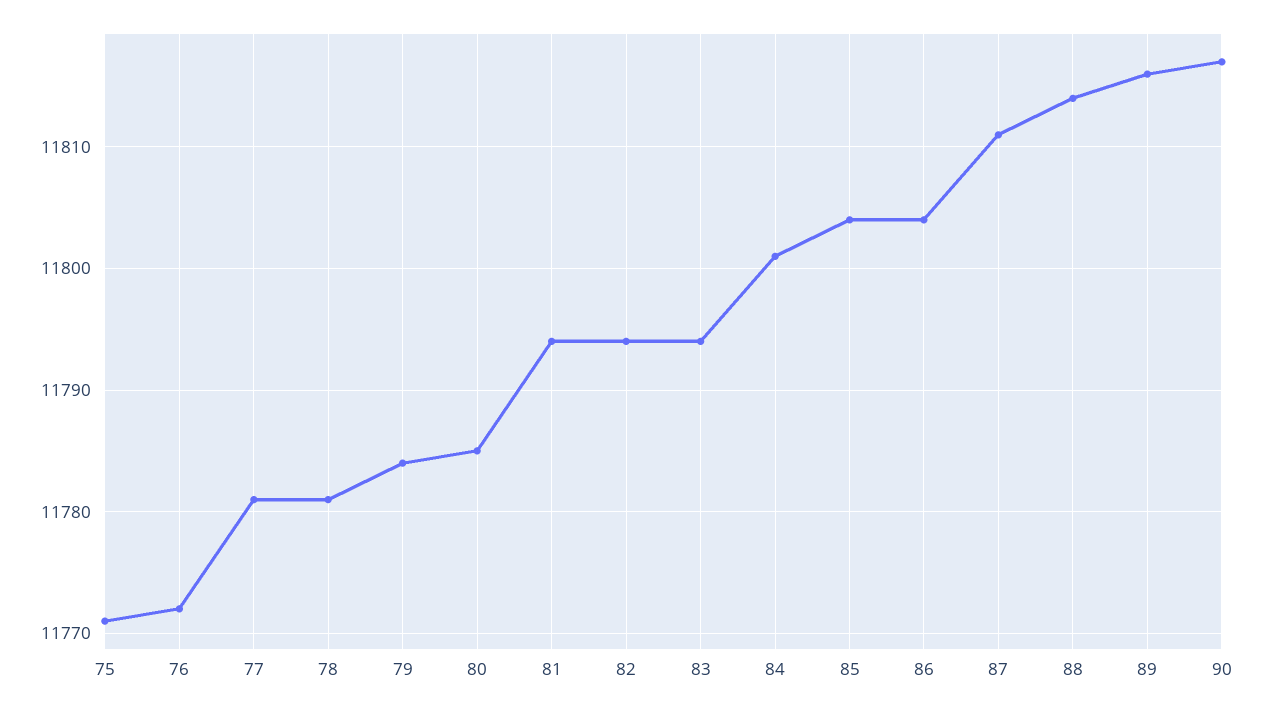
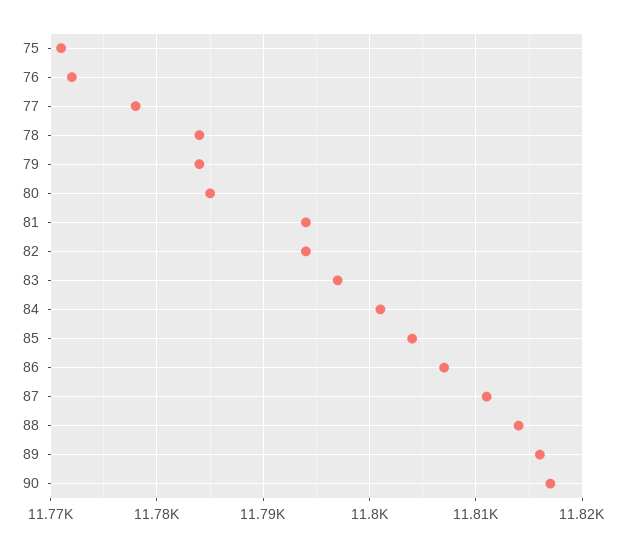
77: 11781 -> 11778
78: 11781 -> 11784
83: 11794 -> 11797
86: 11804 -> 11807

